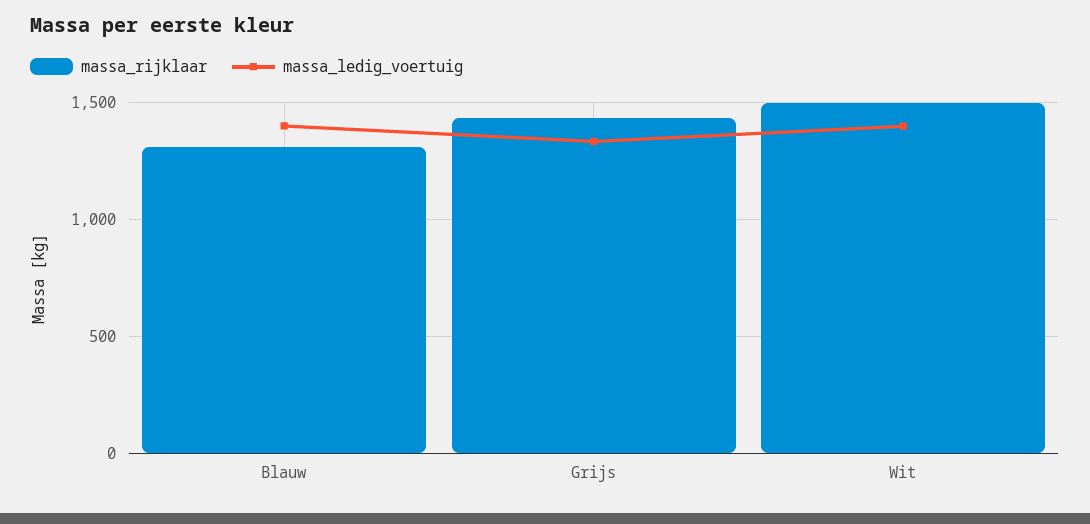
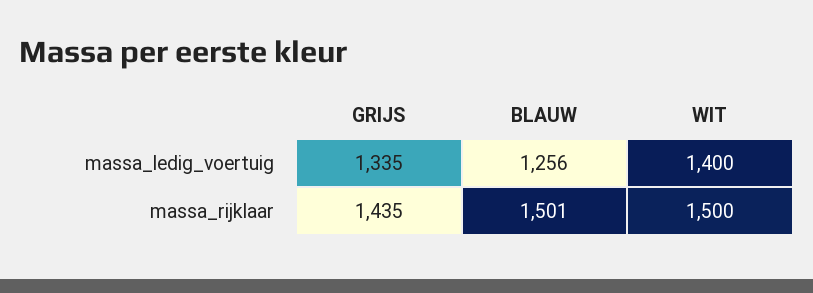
massa_rijklaar, Blauw: 1300 -> 1501
massa_ledig_voertuig, Blauw: 1400 -> 1256

